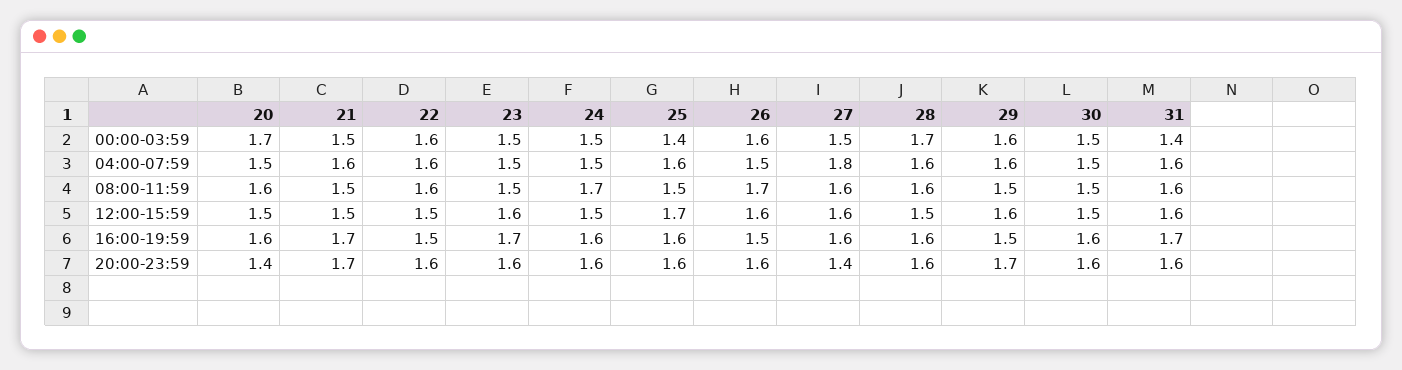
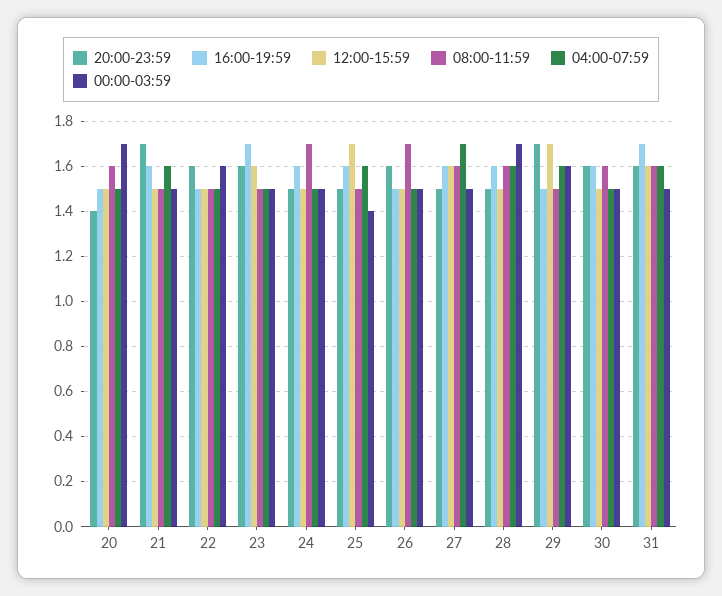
00:00-03:59, 26: 1.6 -> 1.5
00:00-03:59, 31: 1.4 -> 1.5
04:00-07:59, 22: 1.6 -> 1.5
04:00-07:59, 27: 1.8 -> 1.7
08:00-11:59, 22: 1.6 -> 1.5
08:00-11:59, 30: 1.5 -> 1.6
12:00-15:59, 26: 1.6 -> 1.5
12:00-15:59, 29: 1.6 -> 1.7
16:00-19:59, 20: 1.6 -> 1.5
16:00-19:59, 21: 1.7 -> 1.6
20:00-23:59, 24: 1.6 -> 1.5
20:00-23:59, 25: 1.6 -> 1.5
20:00-23:59, 27: 1.4 -> 1.5
20:00-23:59, 28: 1.6 -> 1.5

